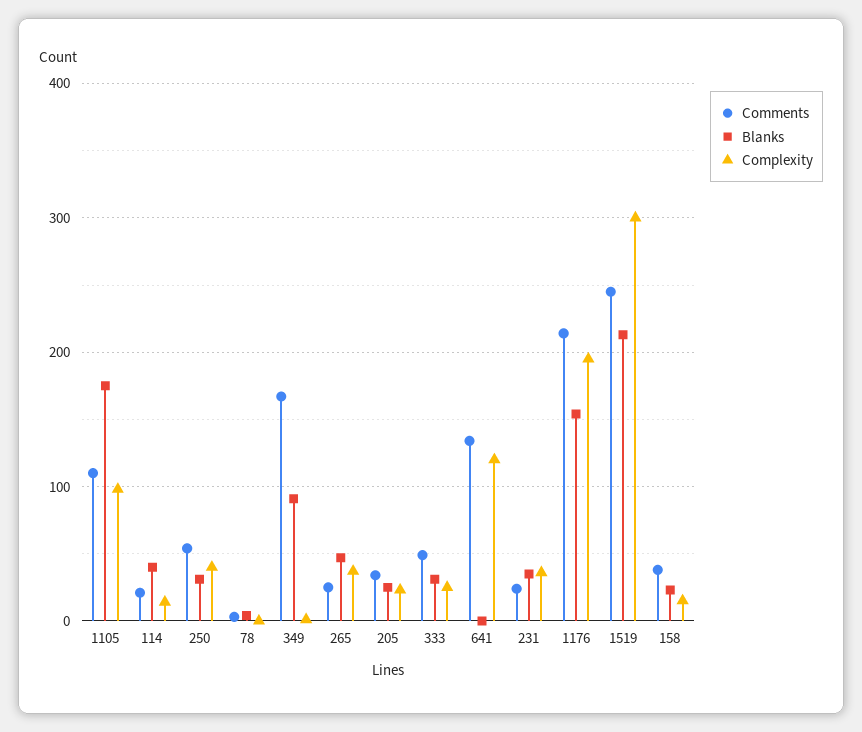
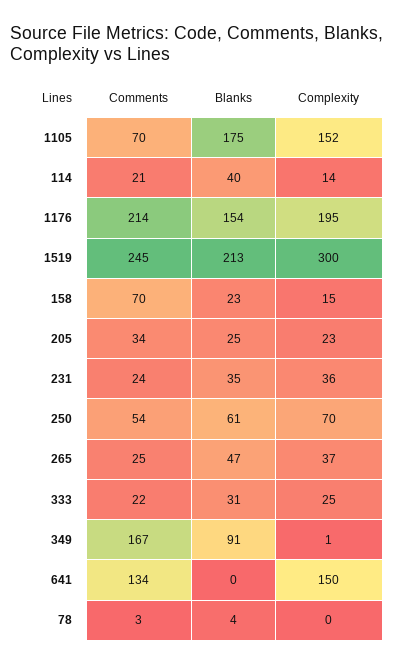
Comments, 1105: 110 -> 70
Complexity, 1105: 100 -> 152
Blanks, 250: 30 -> 61
Complexity, 250: 40 -> 70
Comments, 333: 50 -> 22
Complexity, 641: 120 -> 150
Comments, 158: 40 -> 70

